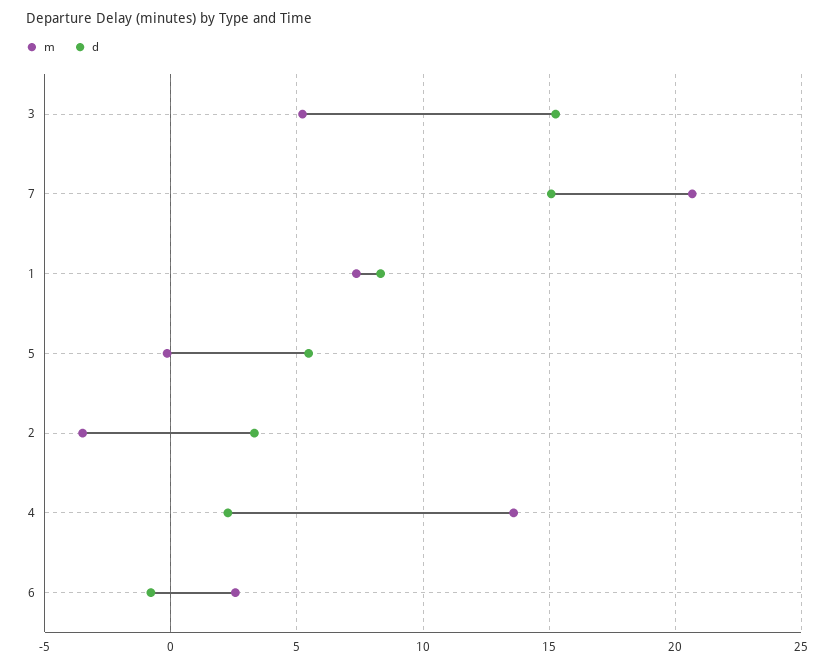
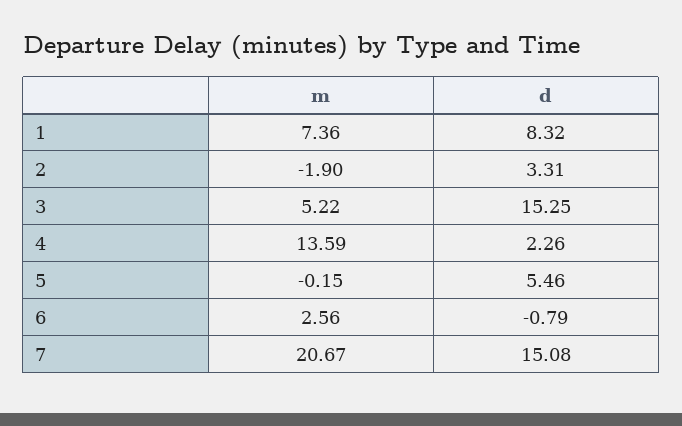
m, 2: -3.5 -> -1.9

